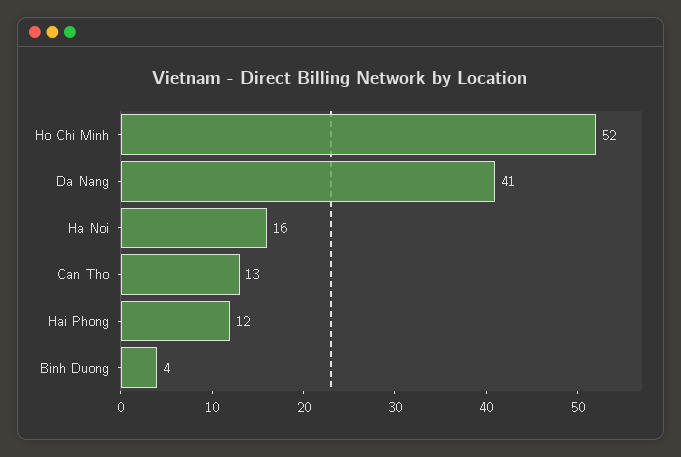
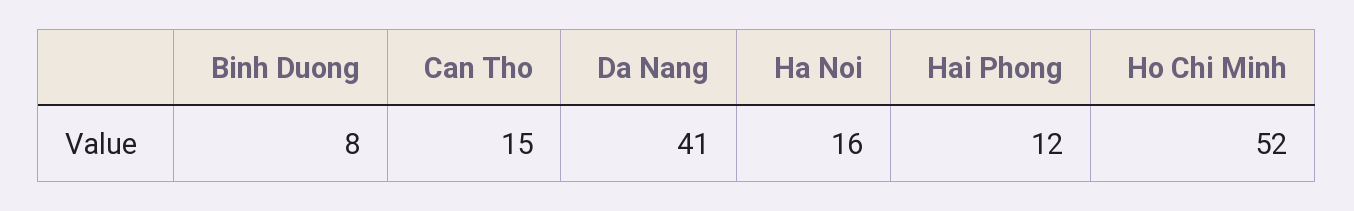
Can Tho: 13 -> 15
Binh Duong: 4 -> 8

